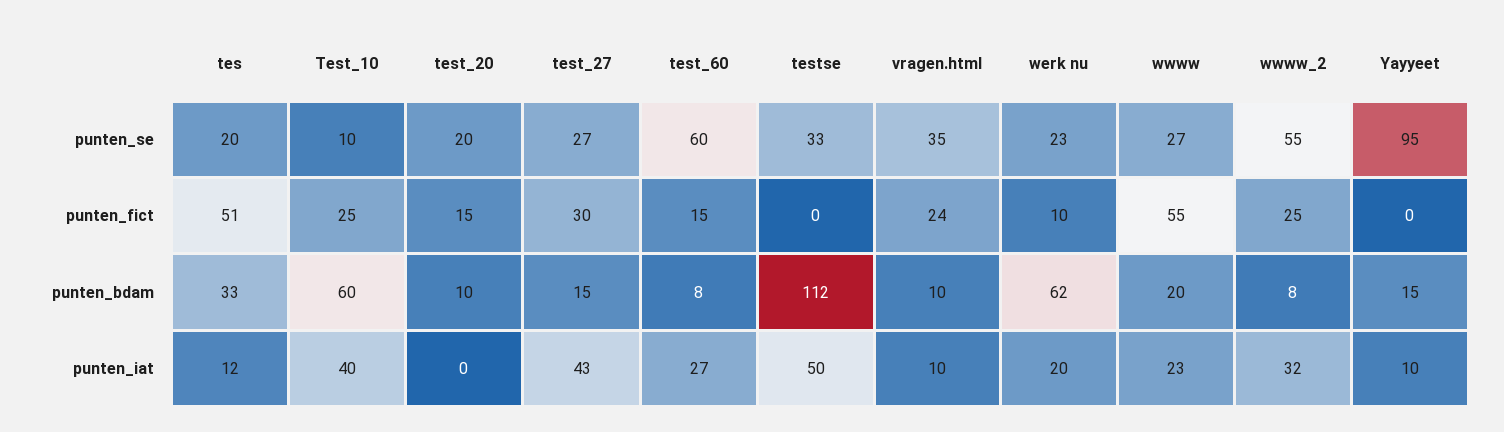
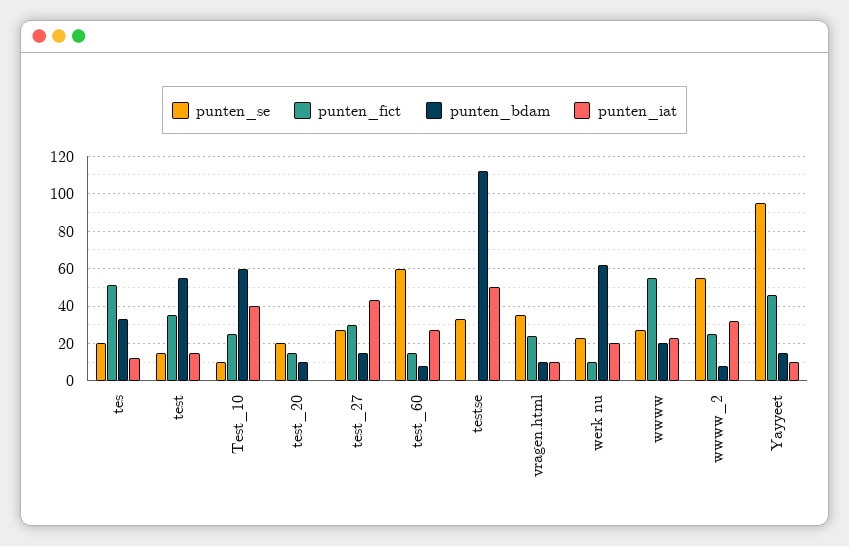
punten_fict, Yayyeet: 0 -> 45
punten_se, test: none -> 15
punten_fict, test: none -> 35
punten_bdam, test: none -> 55
punten_iat, test: none -> 15

